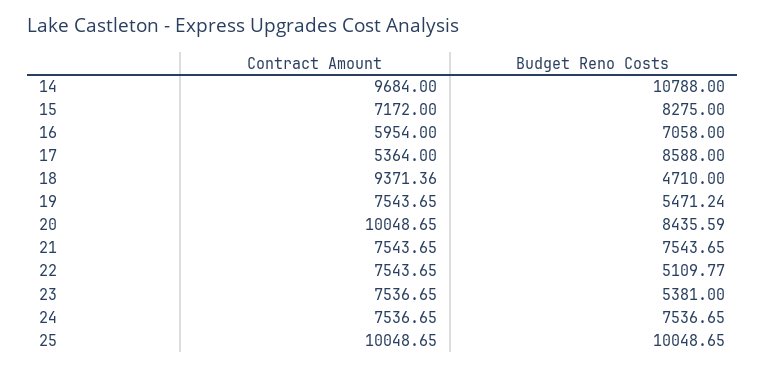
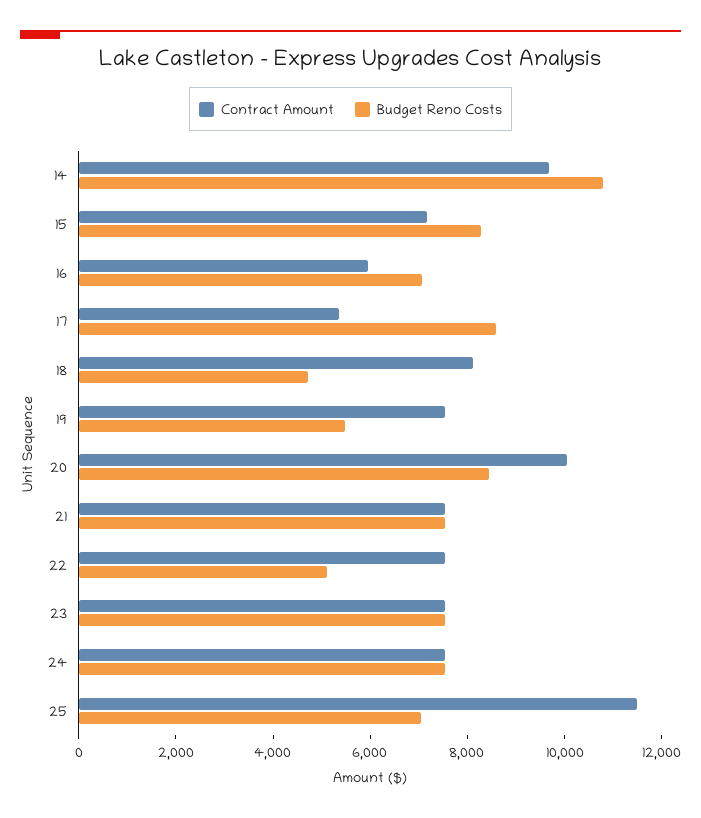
Contract Amount, 18: 9371.36 -> 8000
Budget Reno Costs, 23: 5381 -> 7500
Contract Amount, 25: 10048.65 -> 11500
Budget Reno Costs, 25: 10048.65 -> 7000

